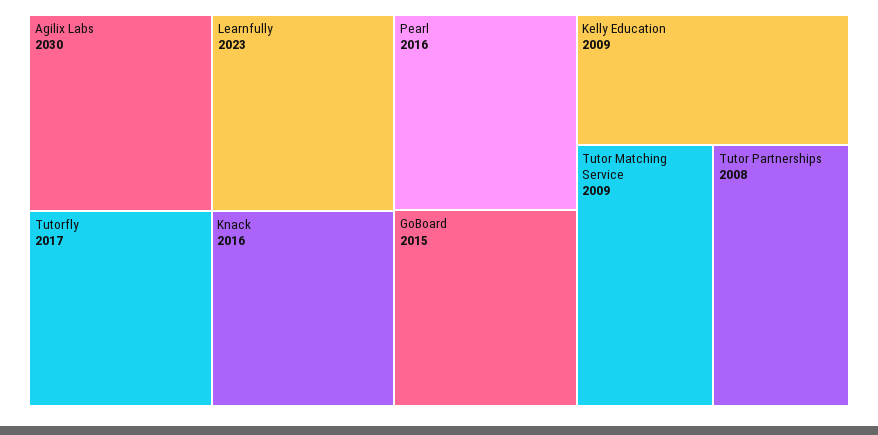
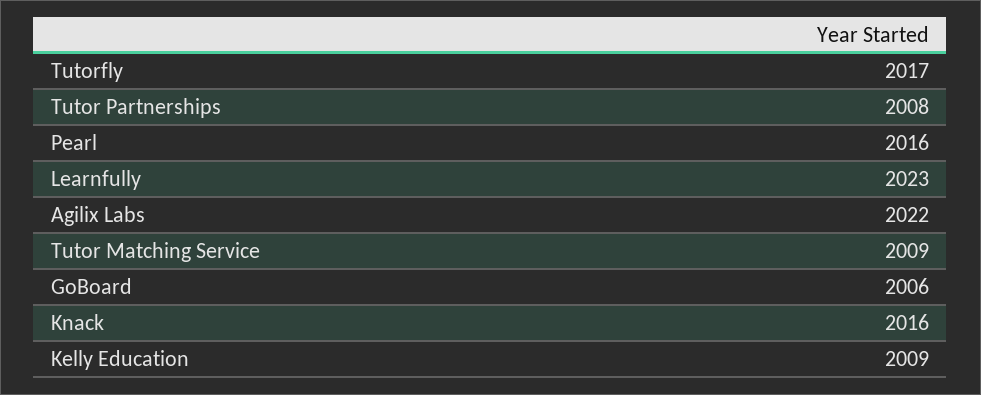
Agilix Labs: 2030 -> 2022
GoBoard: 2015 -> 2006

